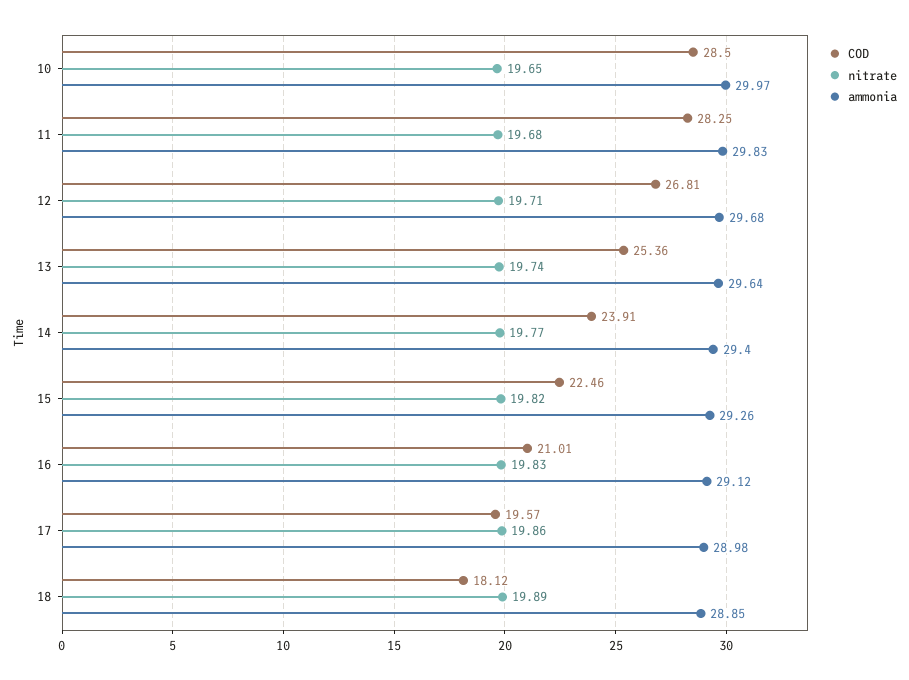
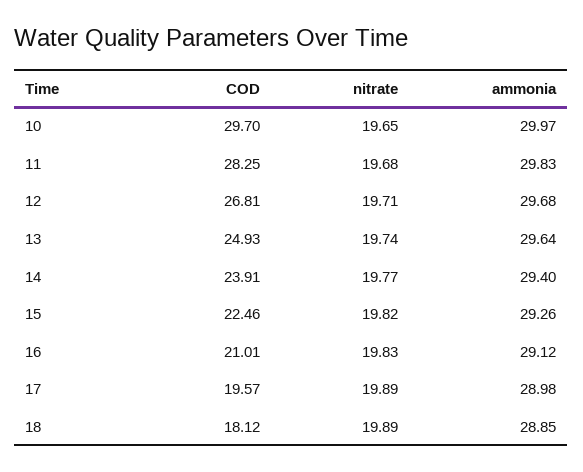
COD, 10: 28.5 -> 29.7
COD, 13: 25.36 -> 24.93
nitrate, 17: 19.86 -> 19.89

